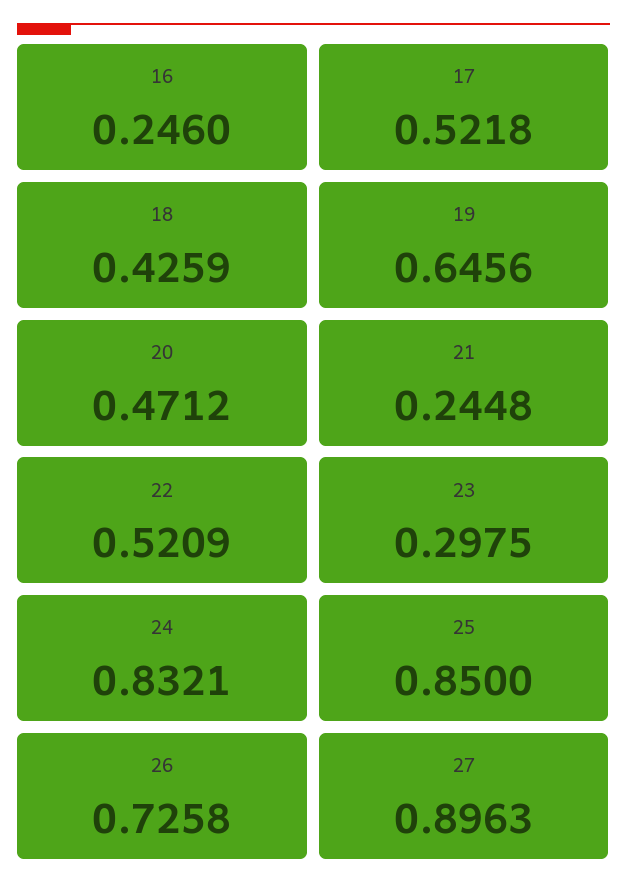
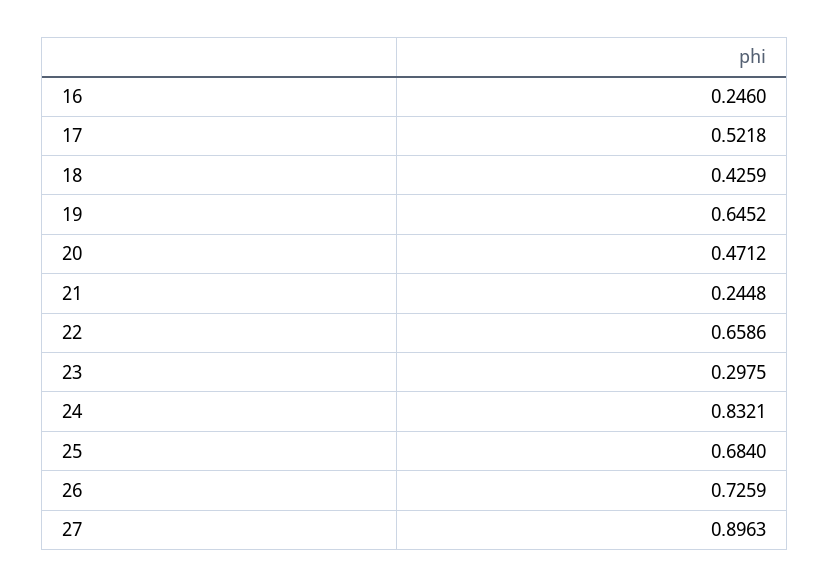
19: 0.6456 -> 0.6452
22: 0.5209 -> 0.6586
25: 0.85 -> 0.684
26: 0.7258 -> 0.7259

